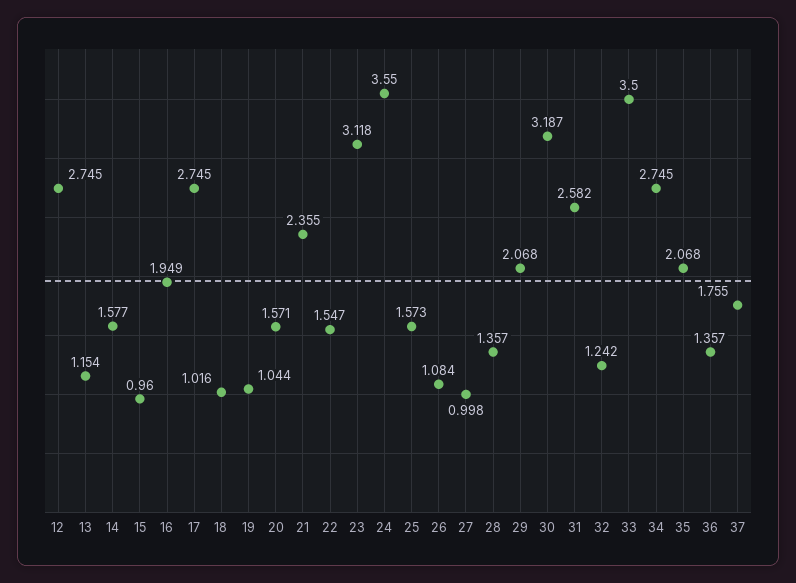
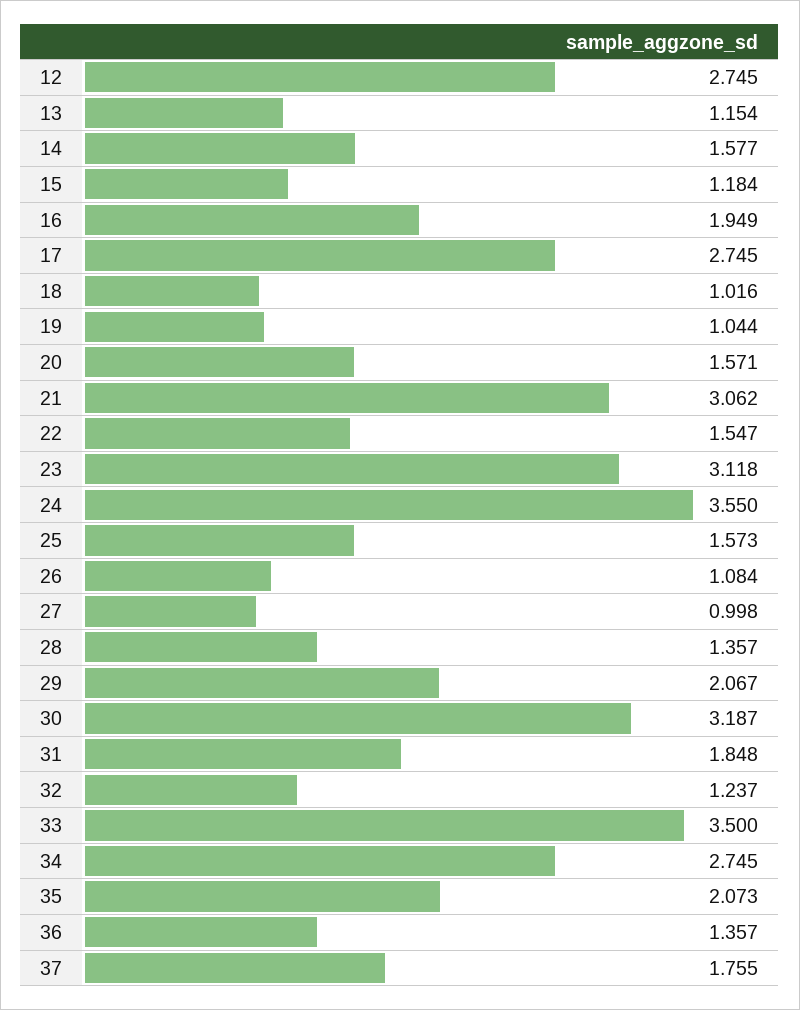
15: 0.96 -> 1.184
21: 2.355 -> 3.062
29: 2.068 -> 2.067
31: 2.582 -> 1.848
32: 1.242 -> 1.237
35: 2.068 -> 2.073

